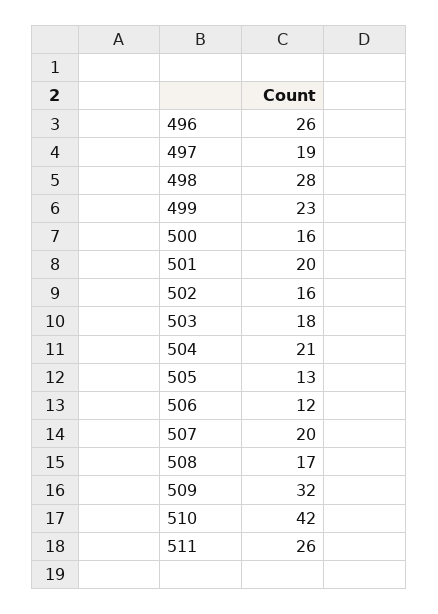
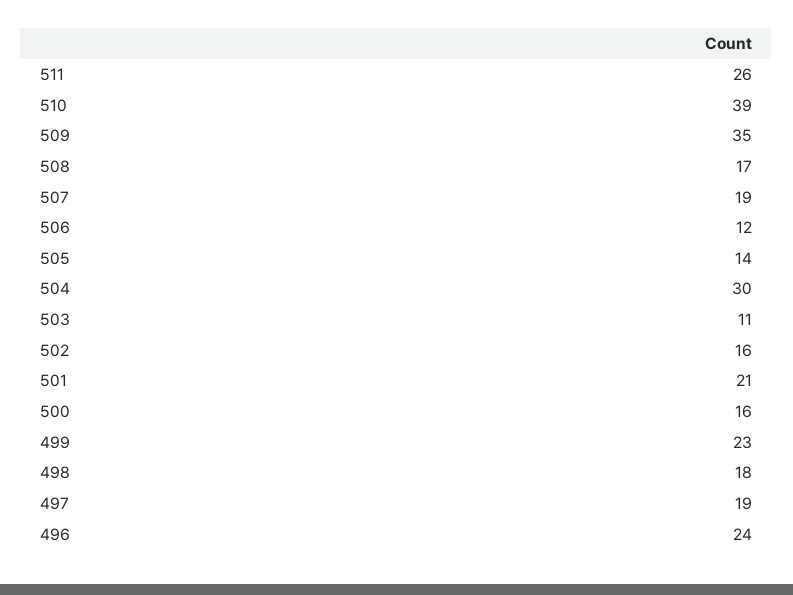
496: 26 -> 24
498: 28 -> 18
501: 20 -> 21
503: 18 -> 11
504: 21 -> 30
505: 13 -> 14
507: 20 -> 19
509: 32 -> 35
510: 42 -> 39

